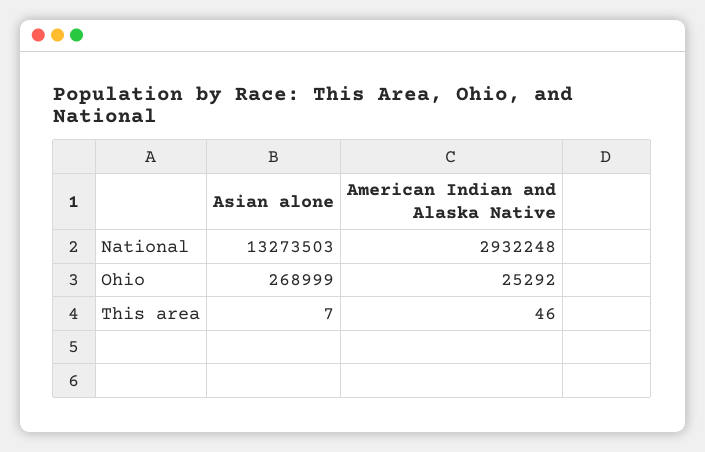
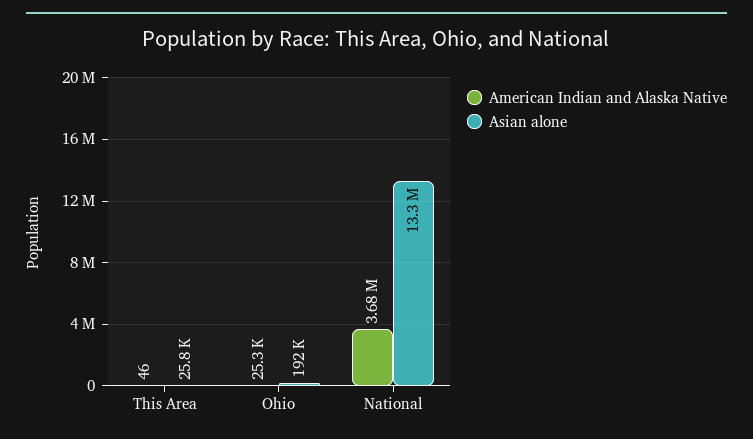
American Indian and Alaska Native, National: 2932248 -> 3680000
Asian alone, Ohio: 268999 -> 192000
Asian alone, This area: 7 -> 25800

